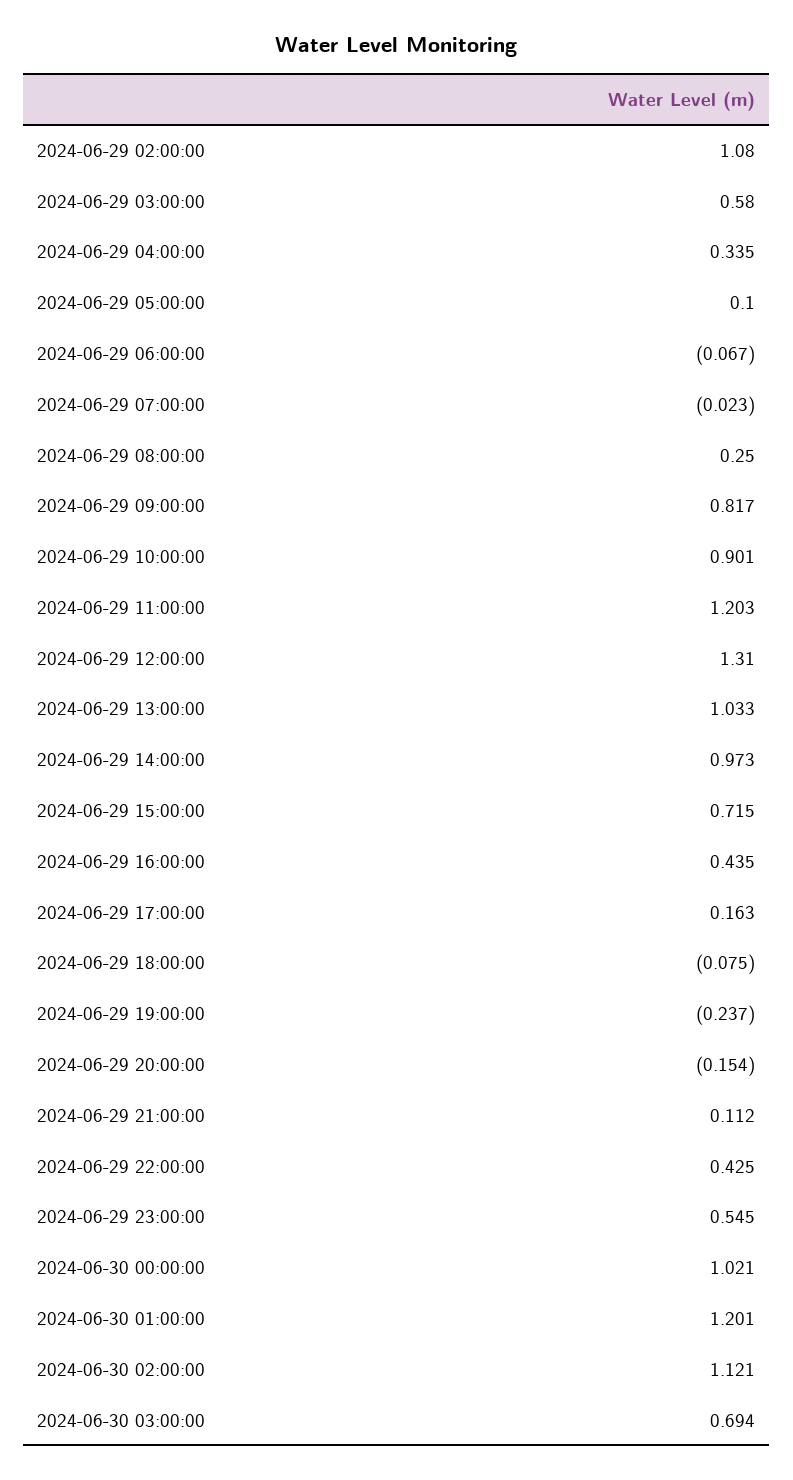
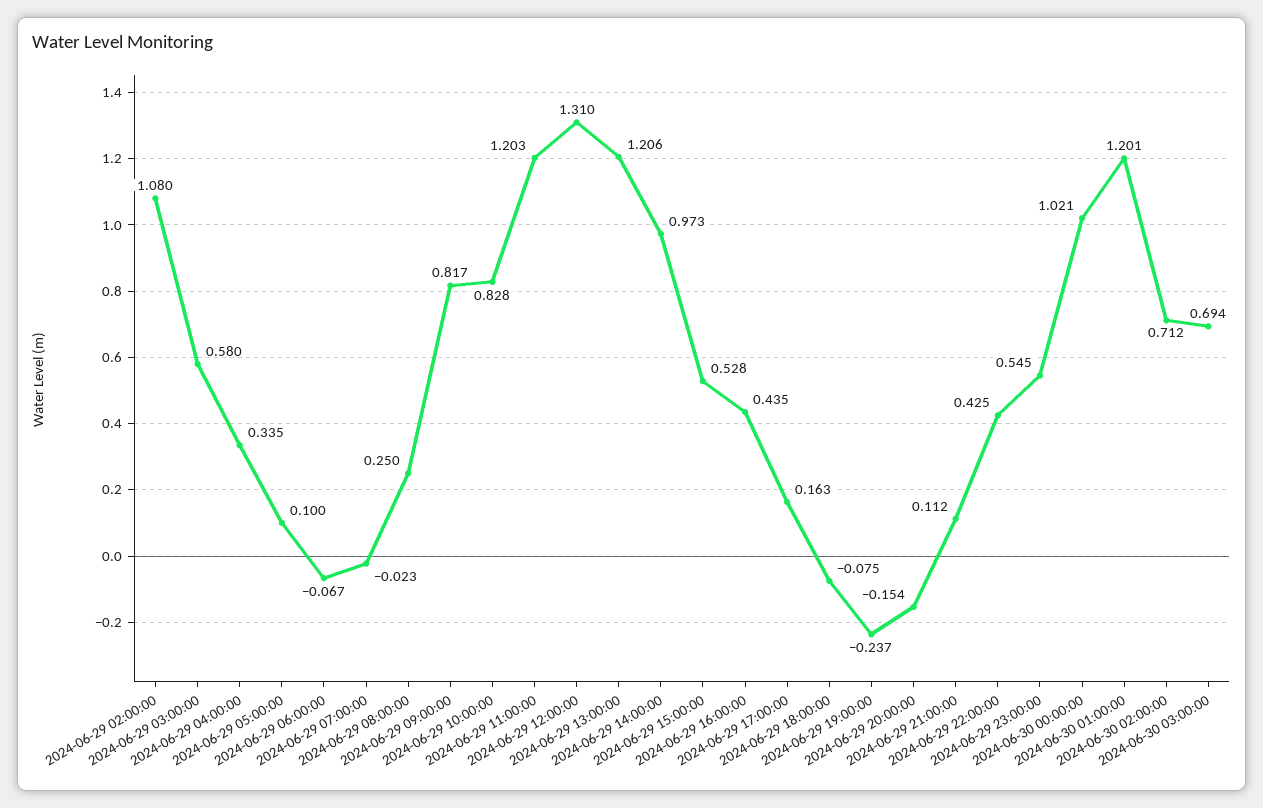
2024-06-29 10:00:00: 0.901 -> 0.828
2024-06-29 13:00:00: 1.033 -> 1.206
2024-06-29 15:00:00: 0.715 -> 0.528
2024-06-30 02:00:00: 1.121 -> 0.712

